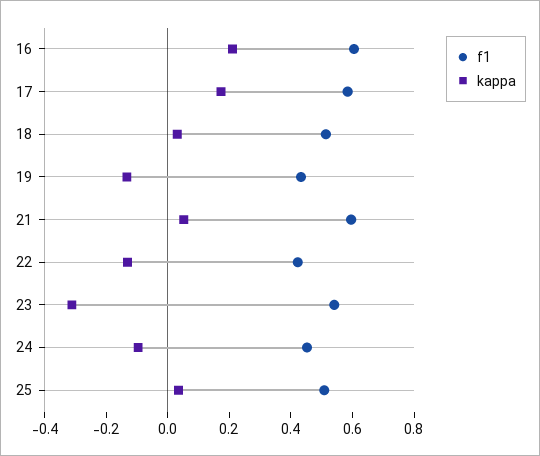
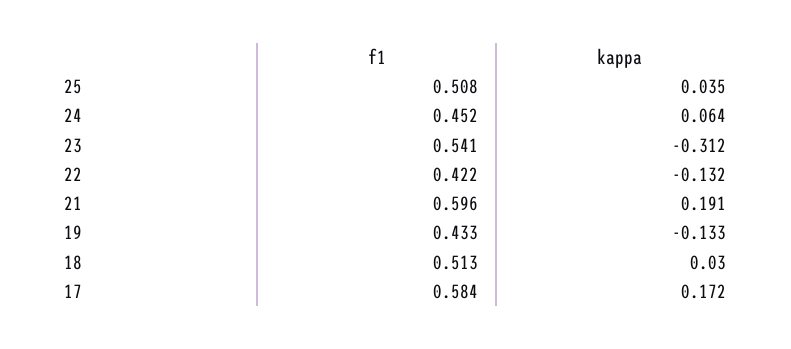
f1, 16: 0.6 -> none
kappa, 16: 0.2 -> none
kappa, 21: 0.05 -> 0.191
kappa, 24: -0.1 -> 0.064

